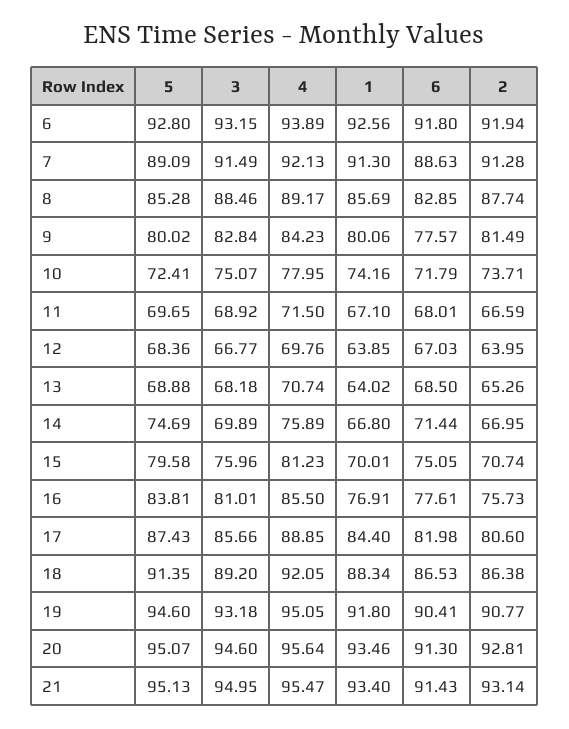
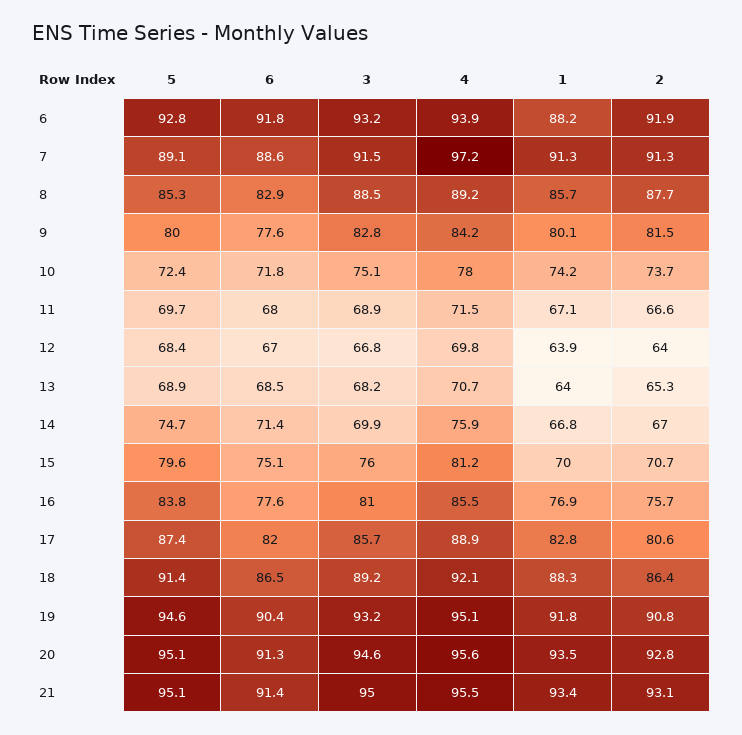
1, 6: 92.56 -> 88.2
4, 7: 92.13 -> 97.2
1, 17: 84.4 -> 82.8

